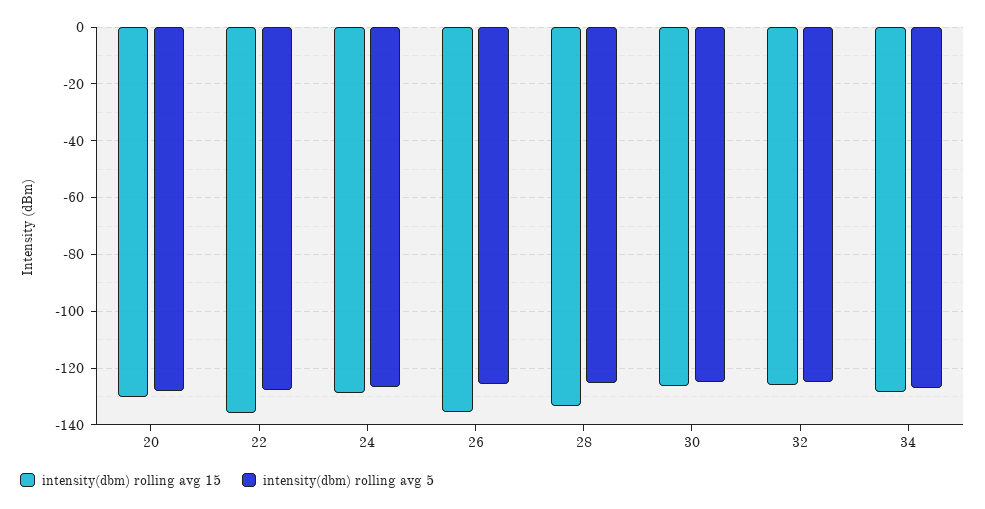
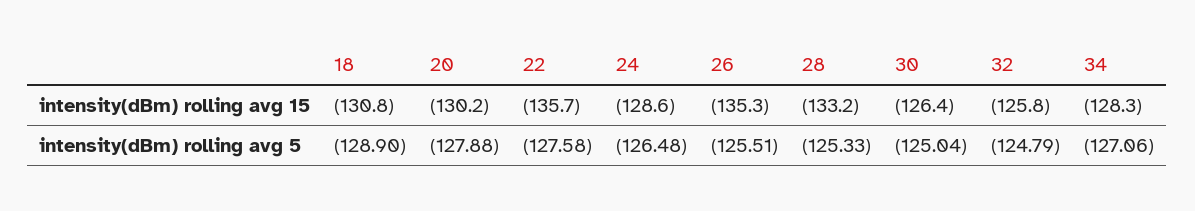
intensity(dbm) rolling avg 15, 18: none -> -130.8
intensity(dbm) rolling avg 5, 18: none -> -128.9

